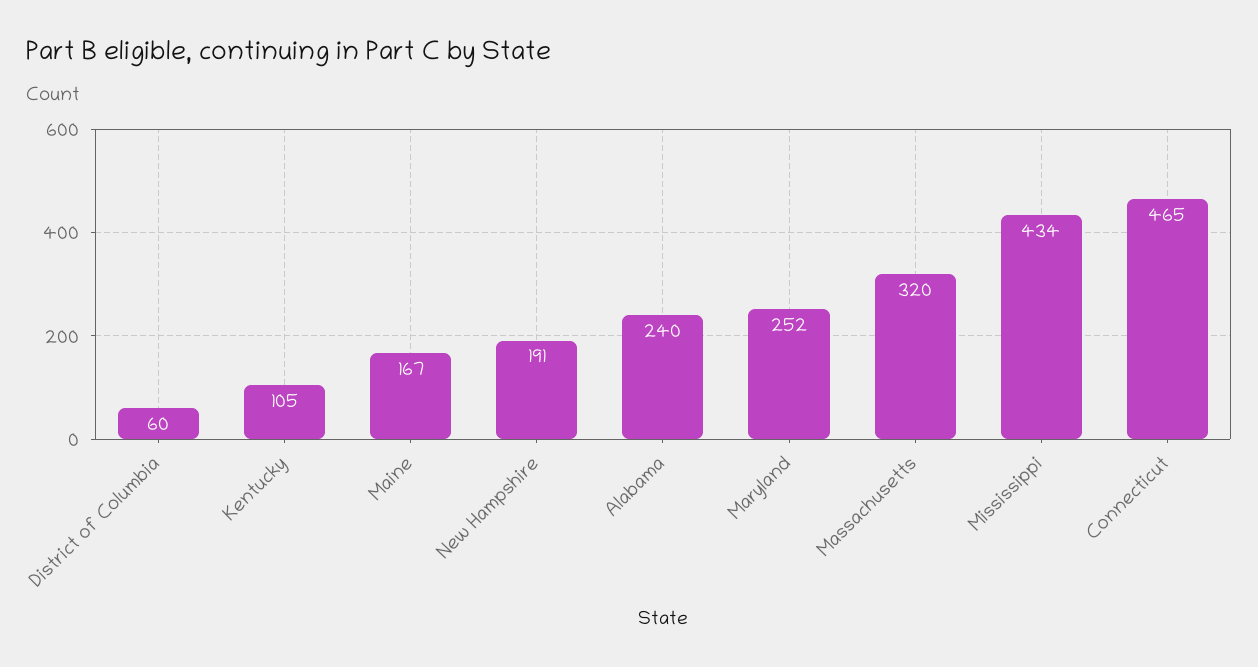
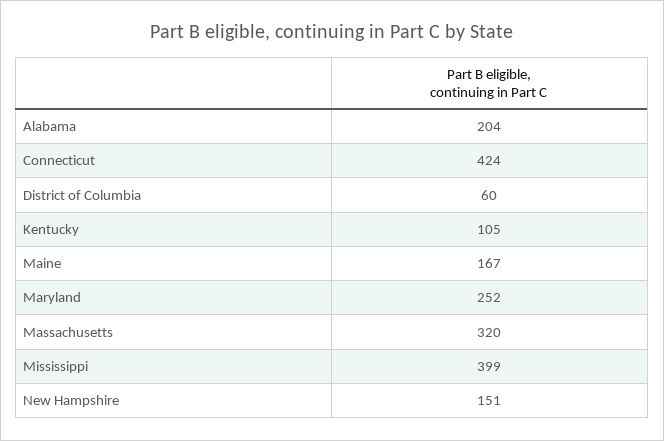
New Hampshire: 191 -> 151
Alabama: 240 -> 204
Mississippi: 434 -> 399
Connecticut: 465 -> 424

